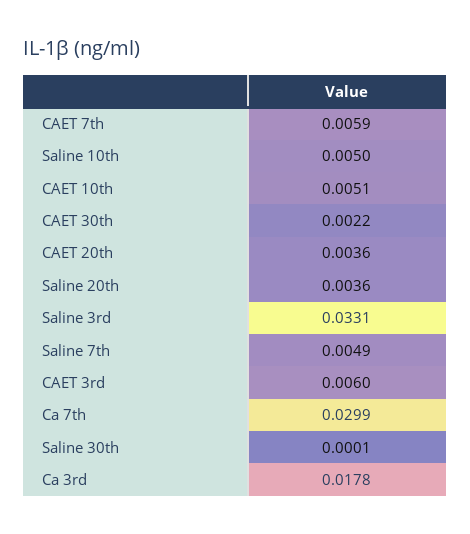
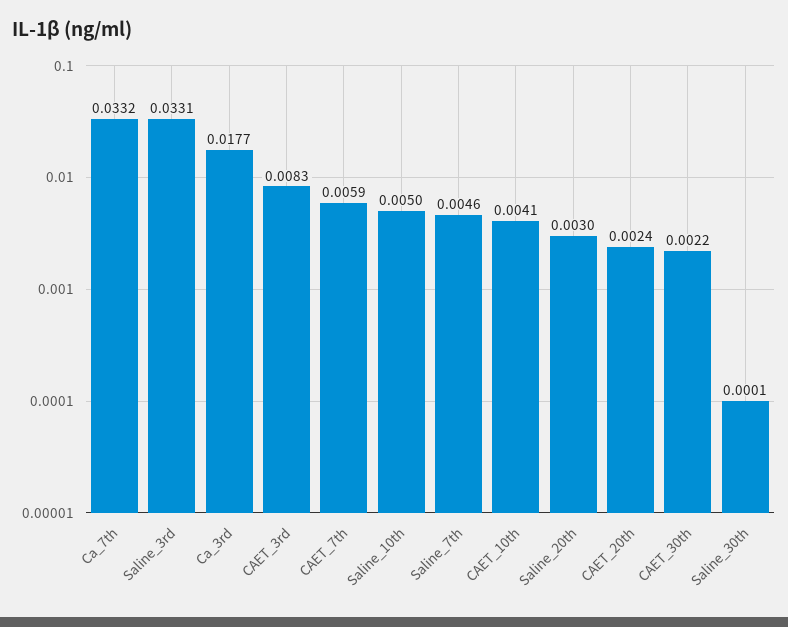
CAET 10th: 0.0051 -> 0.0041
CAET 20th: 0.0036 -> 0.0024
Saline 20th: 0.0036 -> 0.003
Saline 7th: 0.0049 -> 0.0046
CAET 3rd: 0.006 -> 0.0083
Ca 7th: 0.0299 -> 0.0332
Ca 3rd: 0.0178 -> 0.0177

